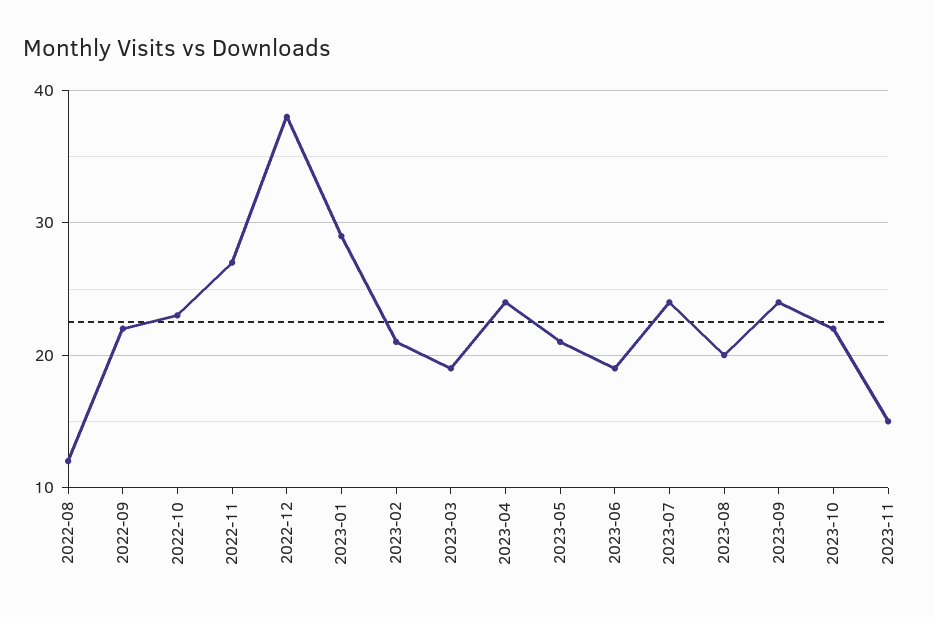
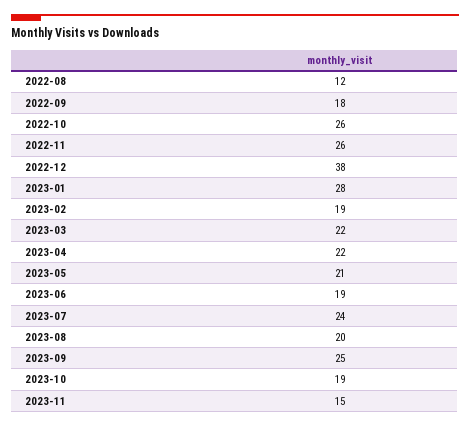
2022-09: 22 -> 18
2022-10: 23 -> 26
2022-11: 27 -> 26
2023-01: 29 -> 28
2023-02: 21 -> 19
2023-03: 19 -> 22
2023-04: 24 -> 22
2023-09: 24 -> 25
2023-10: 22 -> 19

